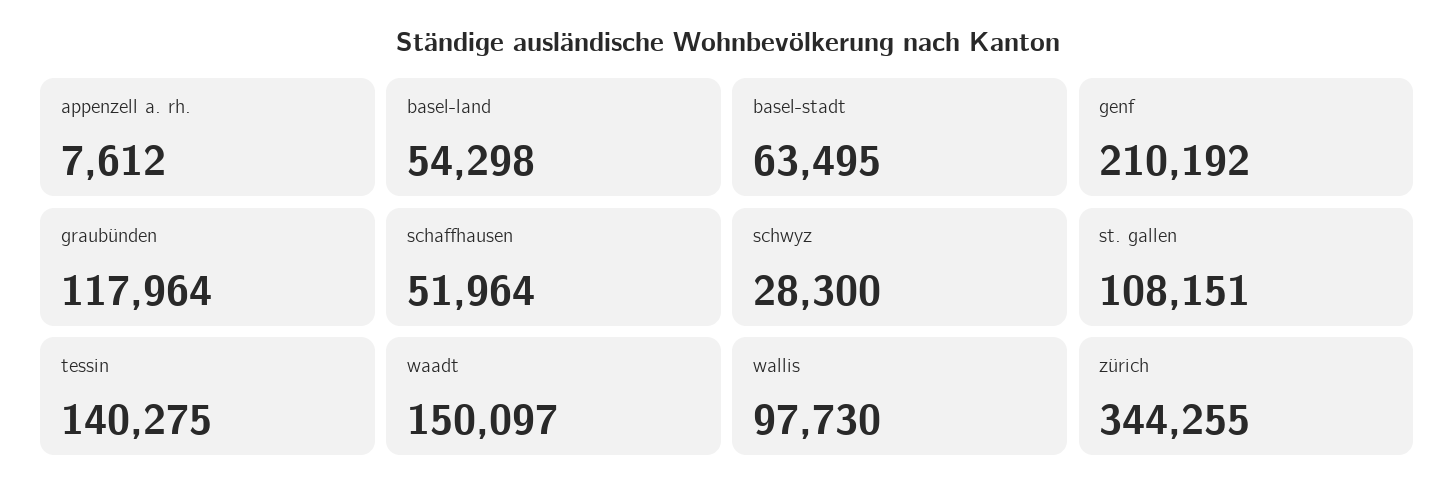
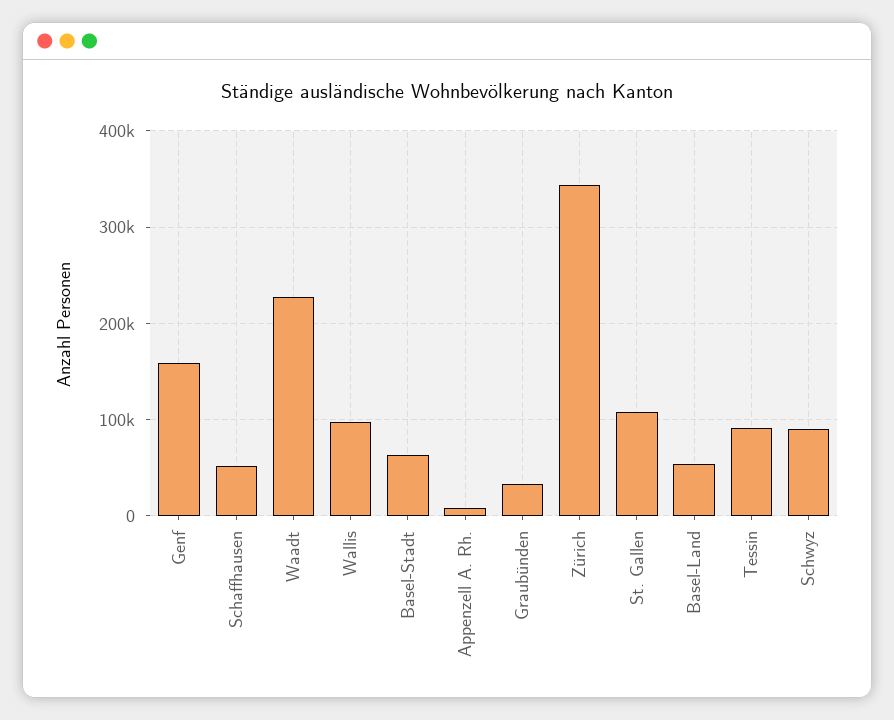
genf: 210192 -> 160000
graubünden: 117964 -> 30000
schwyz: 28300 -> 90000
tessin: 140275 -> 90000
waadt: 150097 -> 230000

